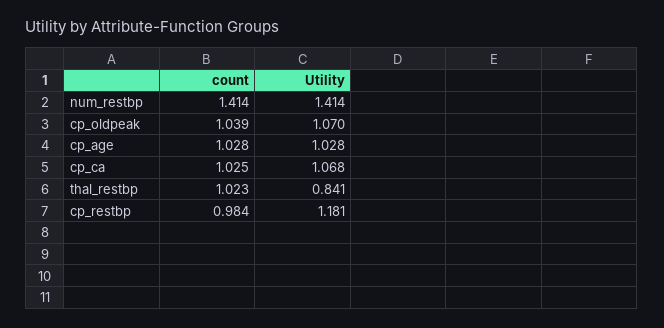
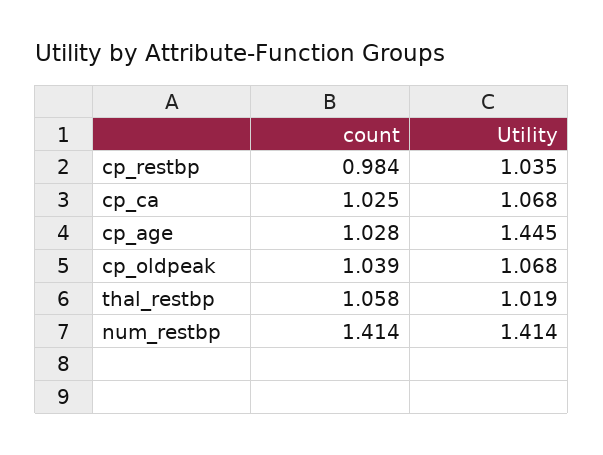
Utility, cp_oldpeak: 1.07 -> 1.068
Utility, cp_age: 1.028 -> 1.445
count, thal_restbp: 1.023 -> 1.058
Utility, thal_restbp: 0.841 -> 1.019
Utility, cp_restbp: 1.181 -> 1.035

